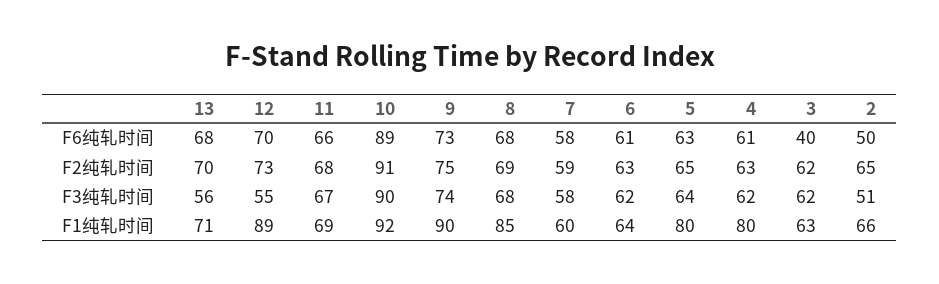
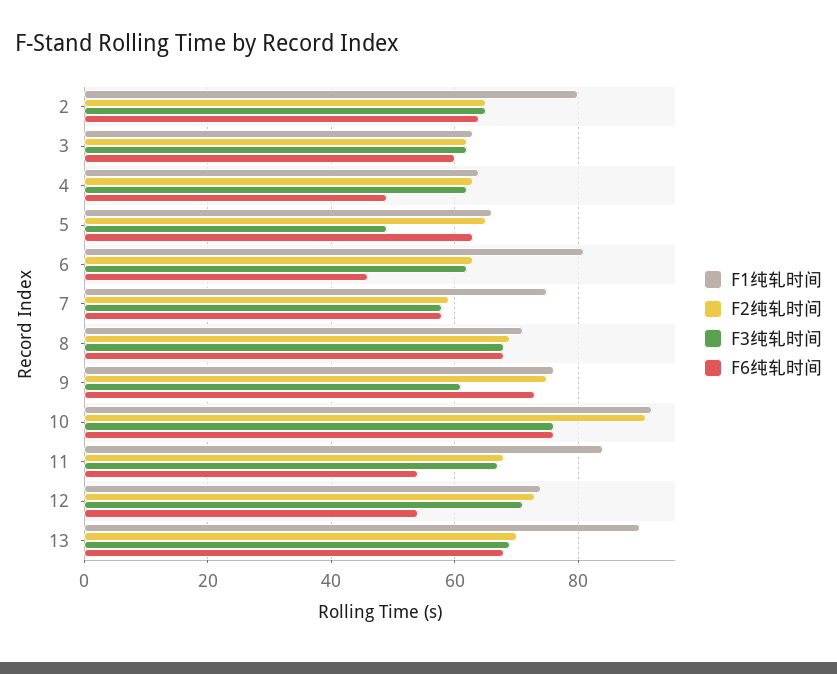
F6纯轧时间, 12: 70 -> 55
F6纯轧时间, 11: 66 -> 55
F6纯轧时间, 10: 89 -> 75
F6纯轧时间, 6: 61 -> 45
F6纯轧时间, 4: 61 -> 50
F6纯轧时间, 3: 40 -> 60
F6纯轧时间, 2: 50 -> 65
F3纯轧时间, 13: 56 -> 70
F3纯轧时间, 12: 55 -> 70
F3纯轧时间, 10: 90 -> 75
F3纯轧时间, 9: 74 -> 60
F3纯轧时间, 5: 64 -> 50
F3纯轧时间, 2: 51 -> 65
F1纯轧时间, 13: 71 -> 90
F1纯轧时间, 12: 89 -> 75
F1纯轧时间, 11: 69 -> 85
F1纯轧时间, 9: 90 -> 75
F1纯轧时间, 8: 85 -> 70
F1纯轧时间, 7: 60 -> 75
F1纯轧时间, 6: 64 -> 80
F1纯轧时间, 5: 80 -> 65
F1纯轧时间, 4: 80 -> 65
F1纯轧时间, 2: 66 -> 80

